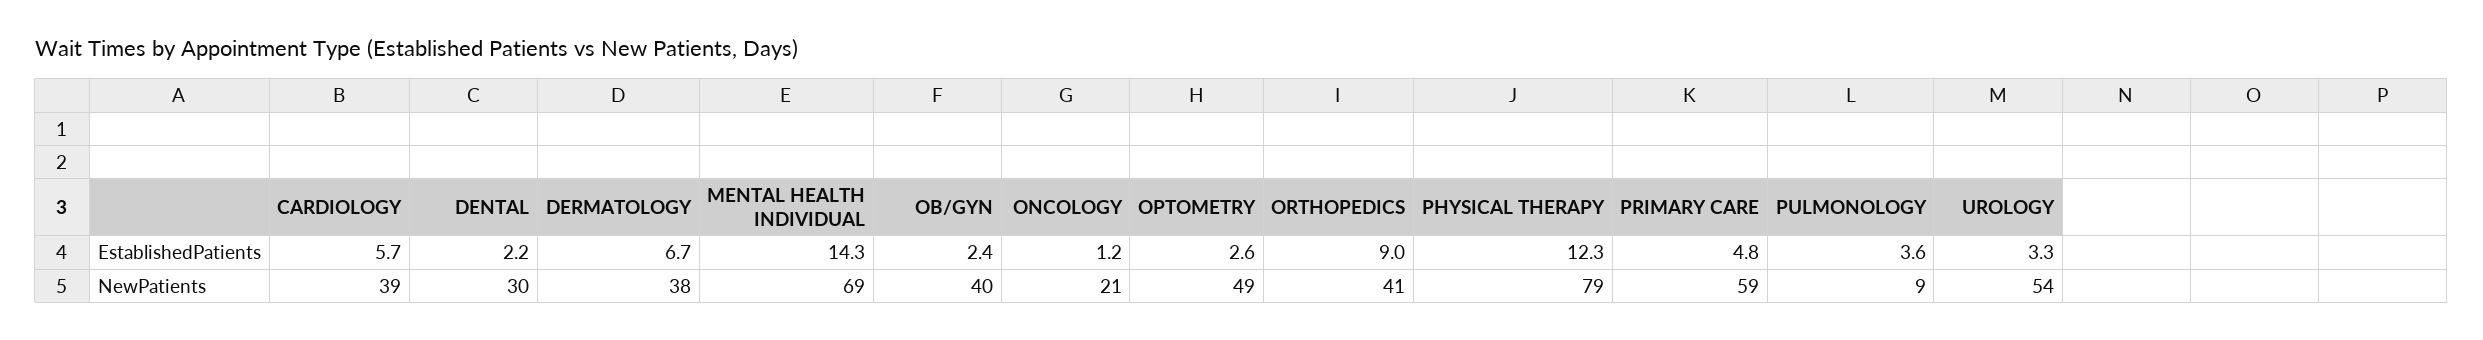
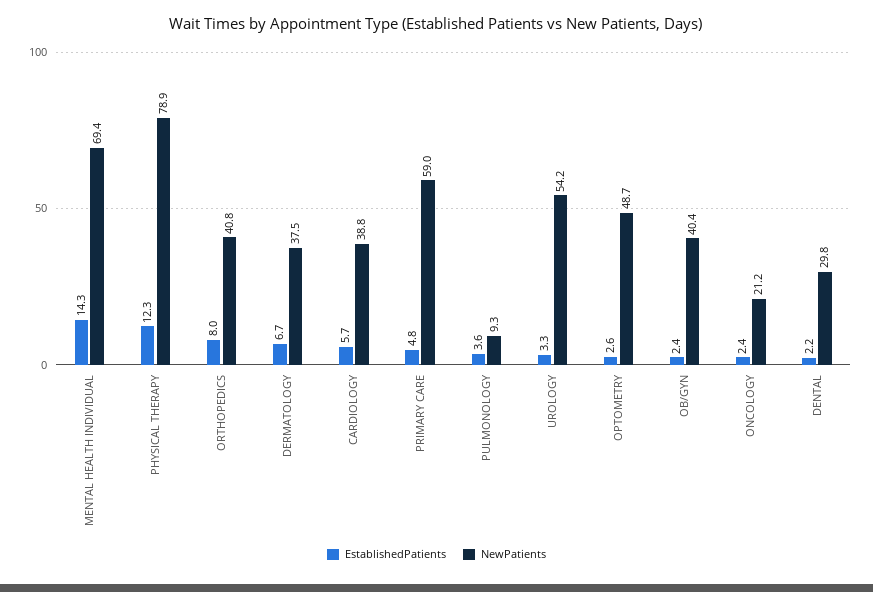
EstablishedPatients, ONCOLOGY: 1.2 -> 2.4
EstablishedPatients, ORTHOPEDICS: 9 -> 8

